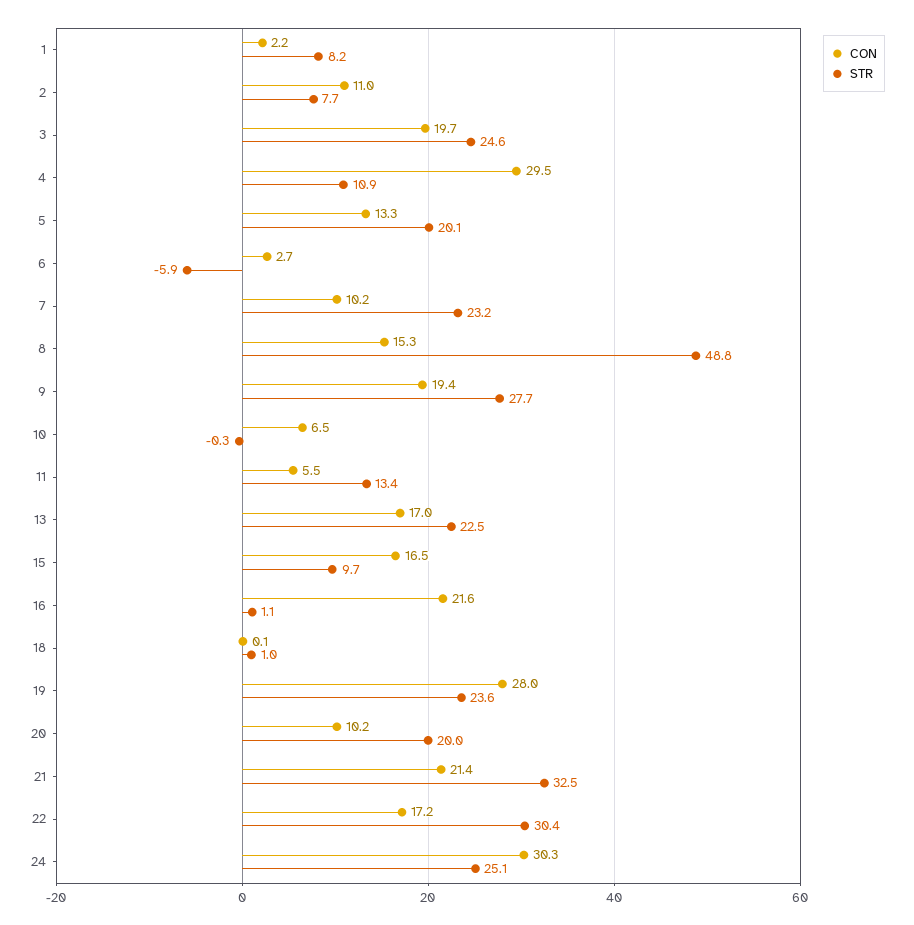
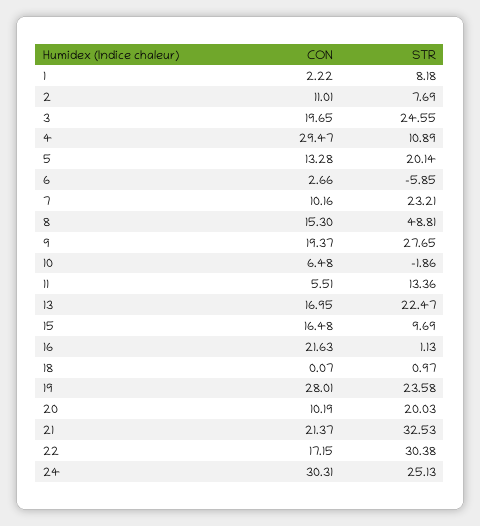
STR, 10: -0.3 -> -1.86

